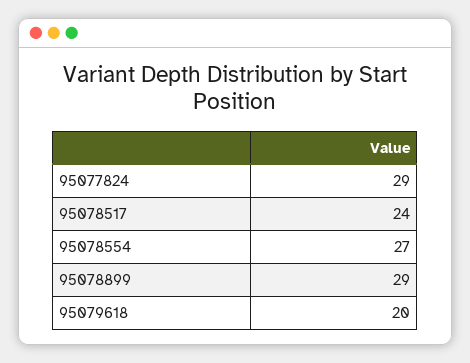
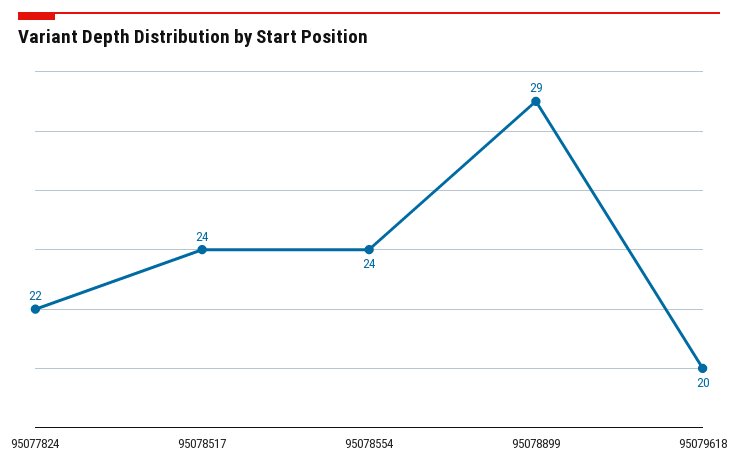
95077824: 29 -> 22
95078554: 27 -> 24

